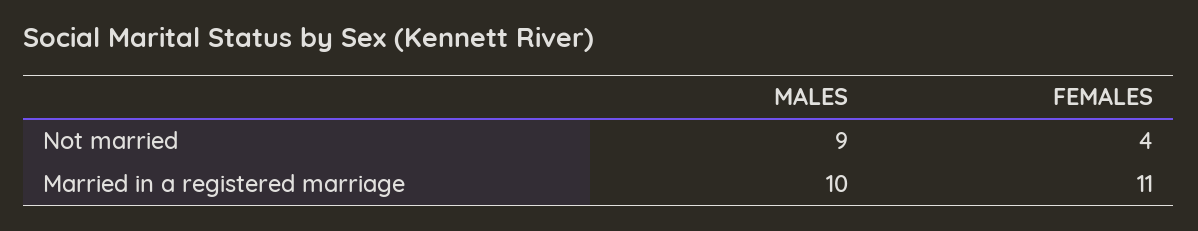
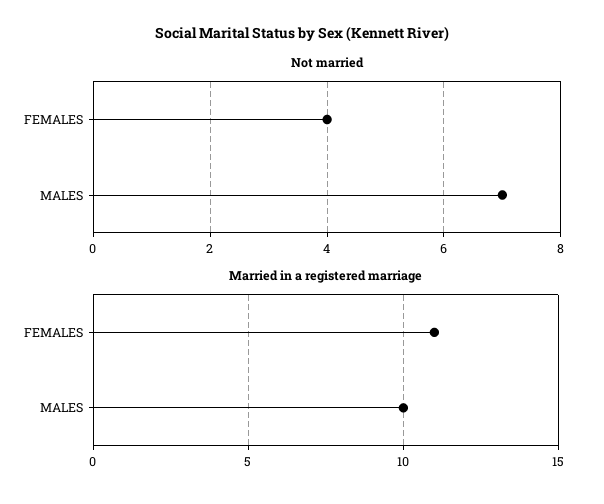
Not married, MALES: 9 -> 7

